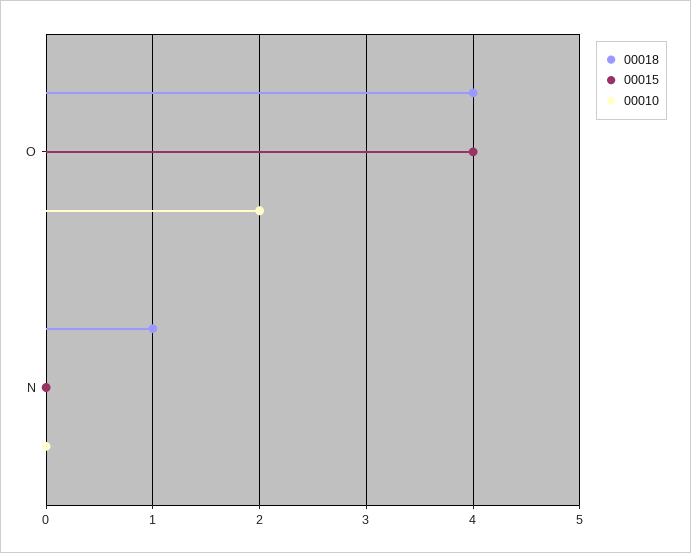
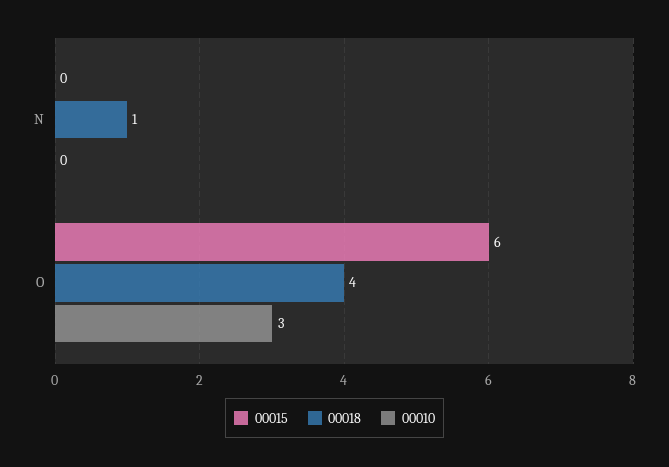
00015, O: 4 -> 6
00010, O: 2 -> 3

